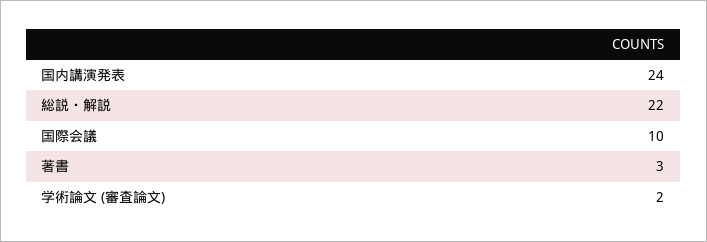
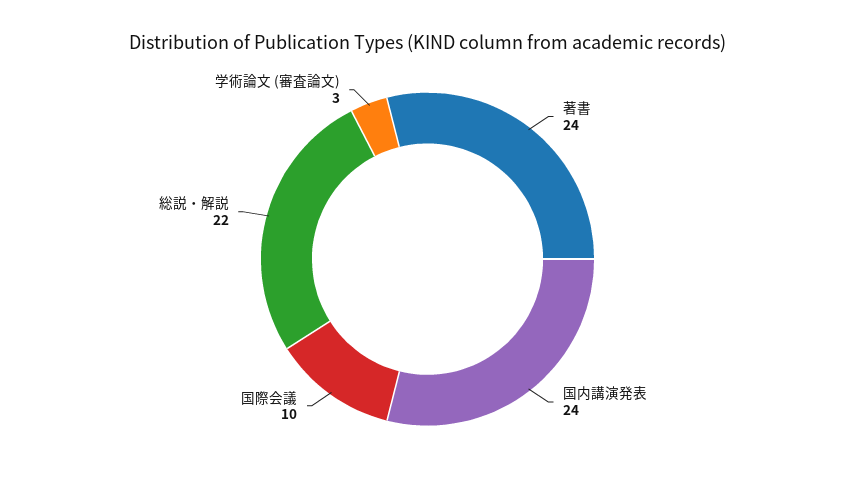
著書: 3 -> 24
学術論文 (審査論文): 2 -> 3

